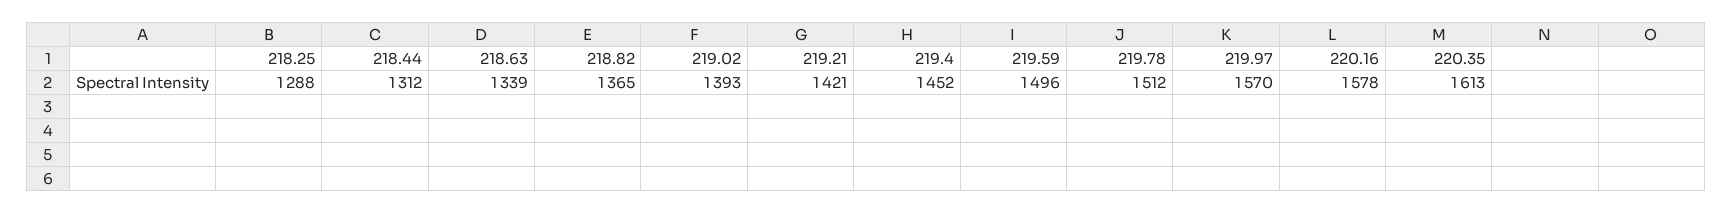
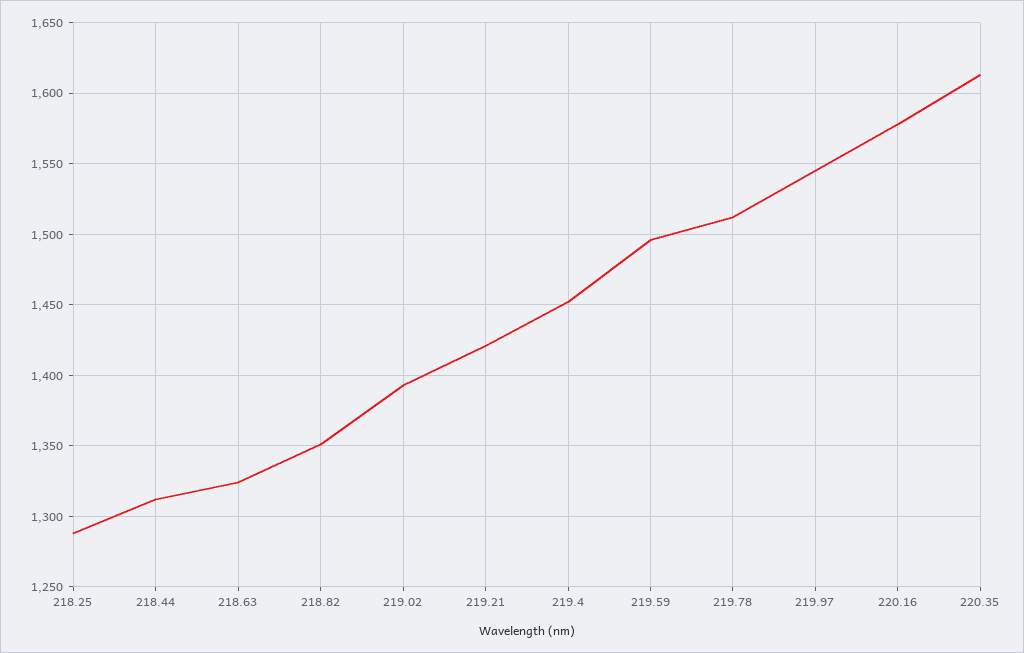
218.63: 1339 -> 1325
218.82: 1365 -> 1350
219.97: 1570 -> 1545

